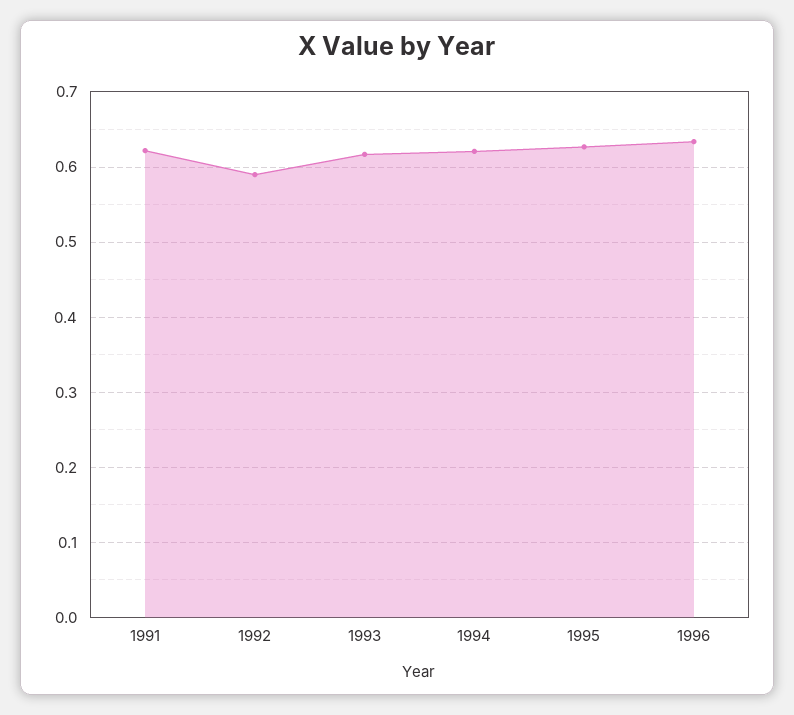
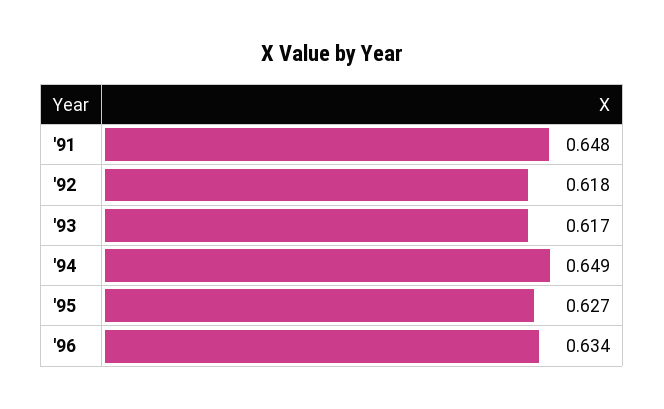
1991: 0.62 -> 0.648
1992: 0.59 -> 0.618
1994: 0.62 -> 0.649

